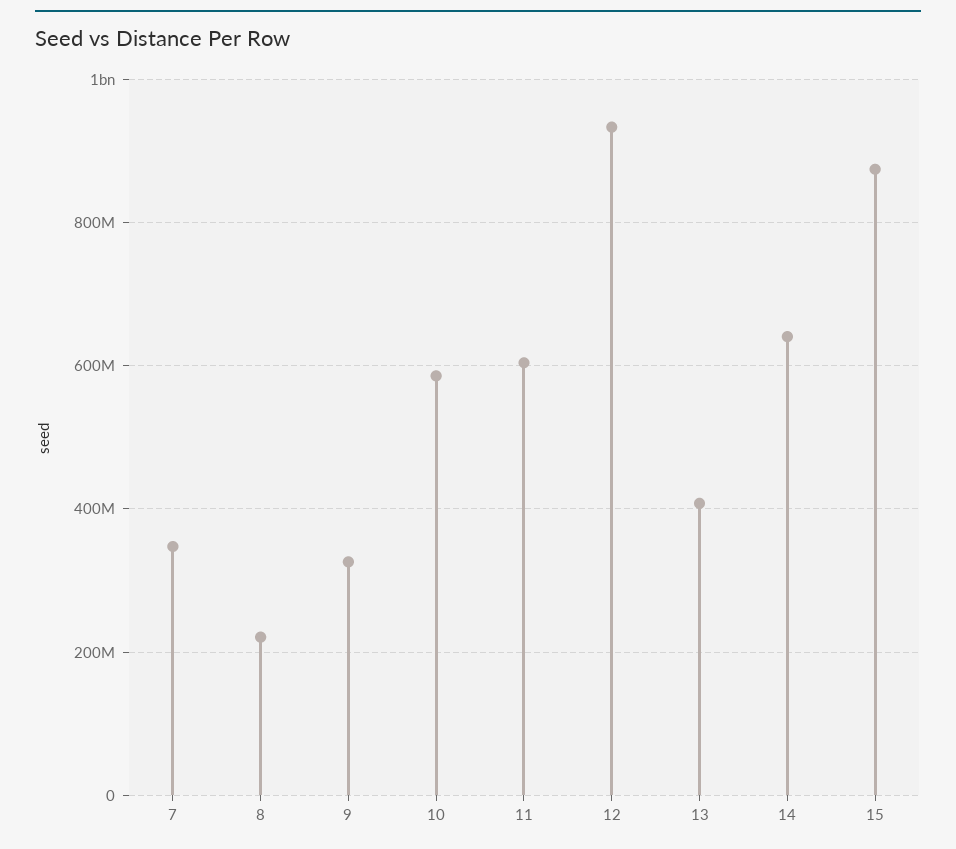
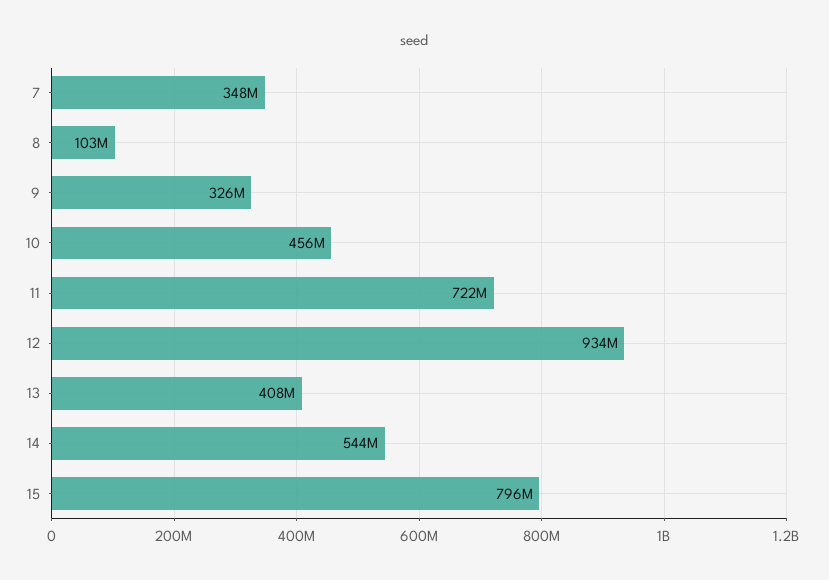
8: 220000000 -> 103000000
10: 580000000 -> 456000000
11: 600000000 -> 722000000
14: 640000000 -> 544000000
15: 880000000 -> 796000000

